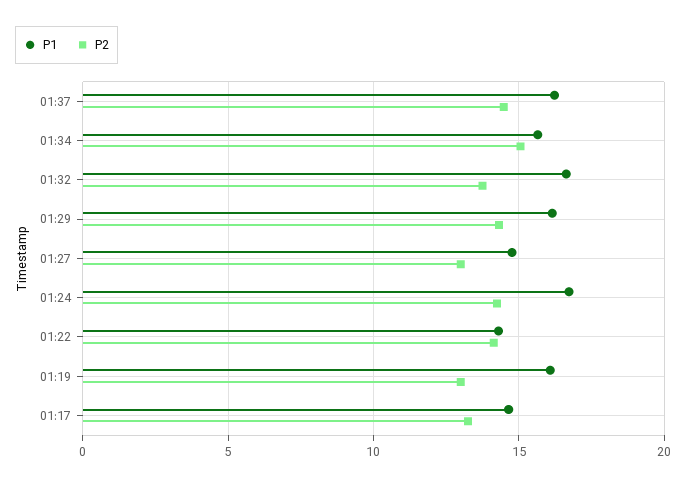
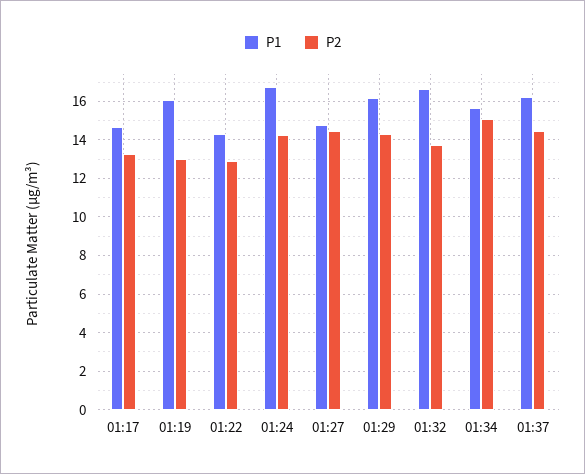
P2, 01:27: 13 -> 14.5
P2, 01:22: 14 -> 13

